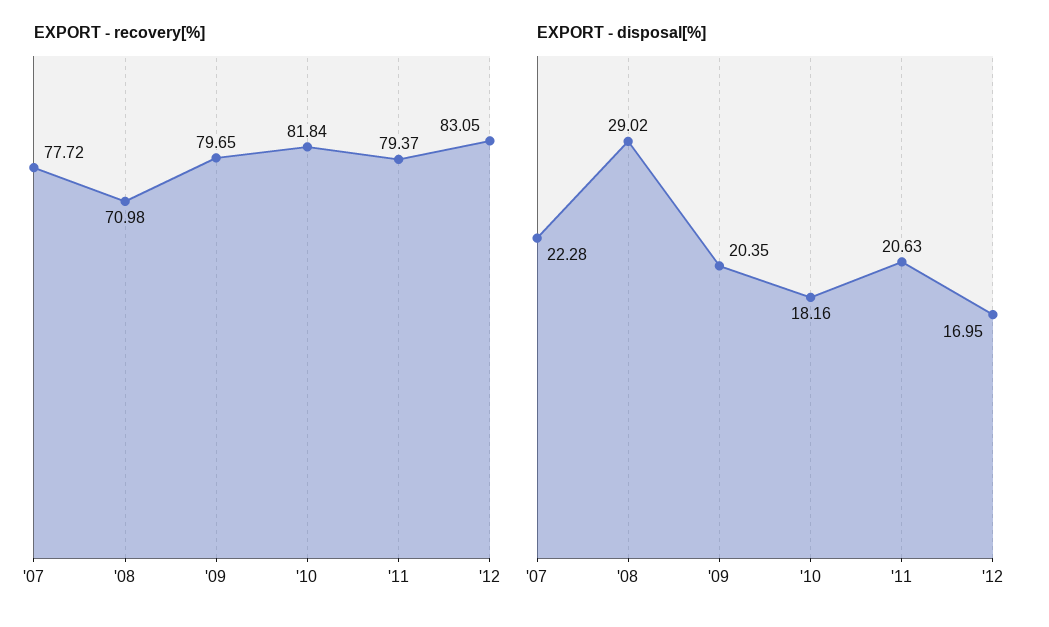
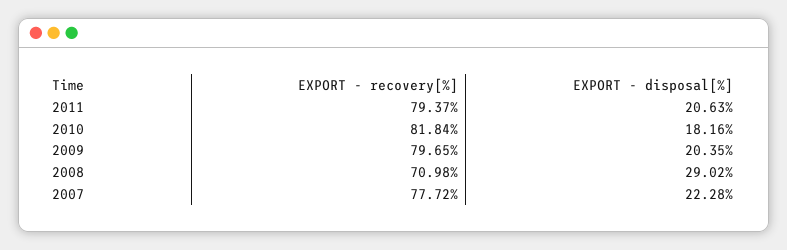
EXPORT - recovery[%], '12: 83.05 -> none
EXPORT - disposal[%], '12: 16.95 -> none

